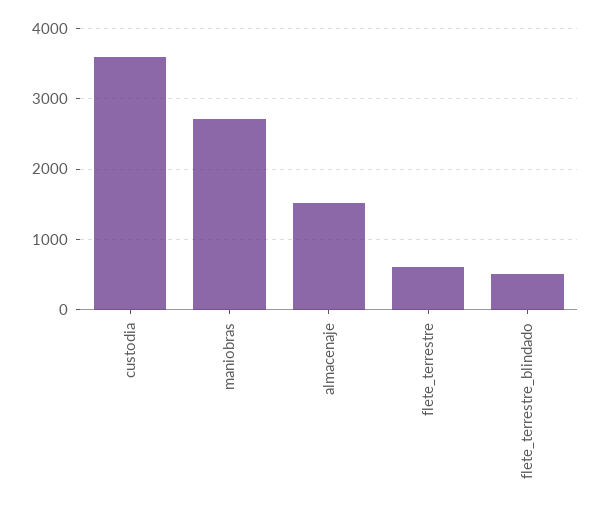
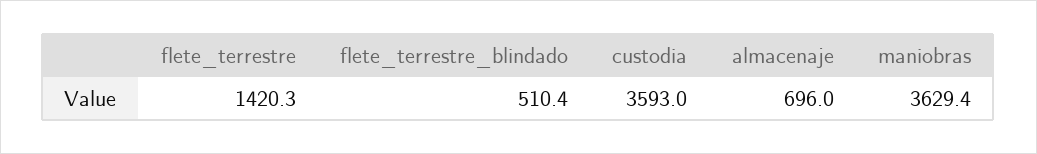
maniobras: 2700 -> 3629.4
almacenaje: 1500 -> 696
flete_terrestre: 600 -> 1420.3

